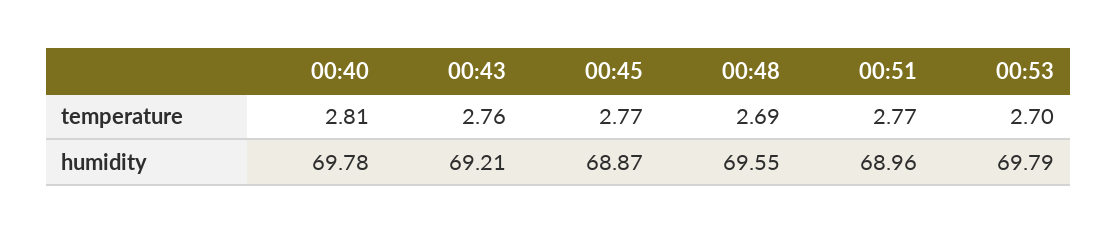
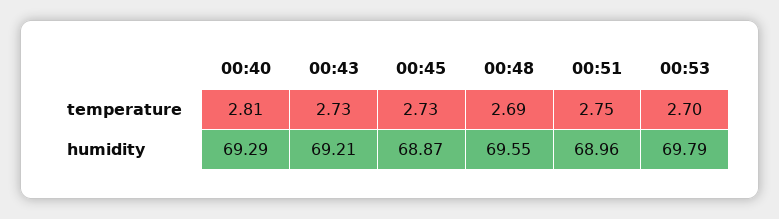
00:43, temperature: 2.76 -> 2.73
00:45, temperature: 2.77 -> 2.73
00:51, temperature: 2.77 -> 2.75
00:40, humidity: 69.78 -> 69.29

